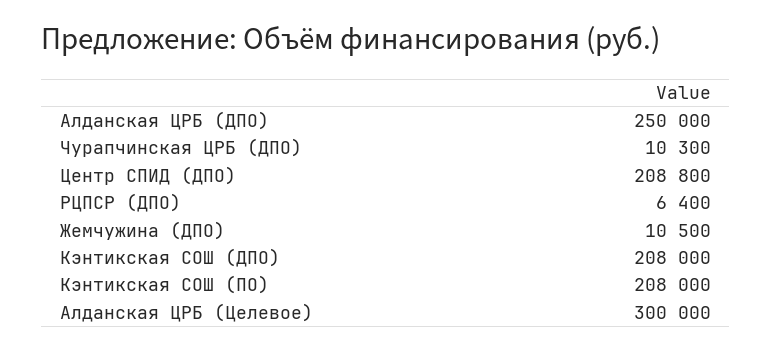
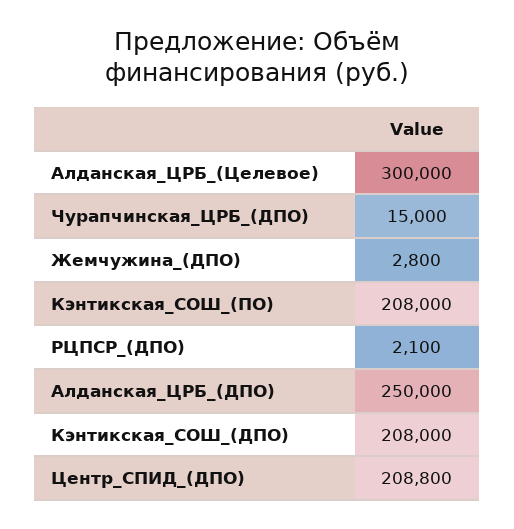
Чурапчинская ЦРБ (ДПО): 10300 -> 15000
РЦПСР (ДПО): 6400 -> 2100
Жемчужина (ДПО): 10500 -> 2800

